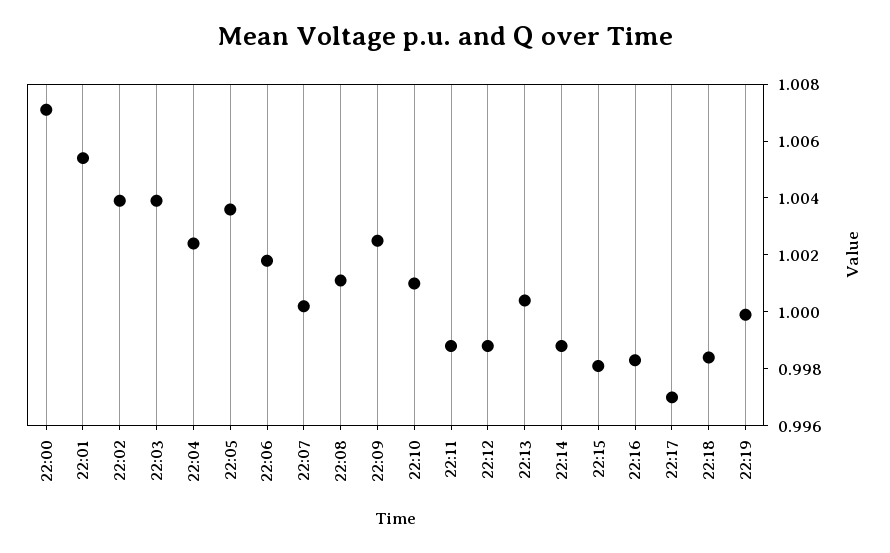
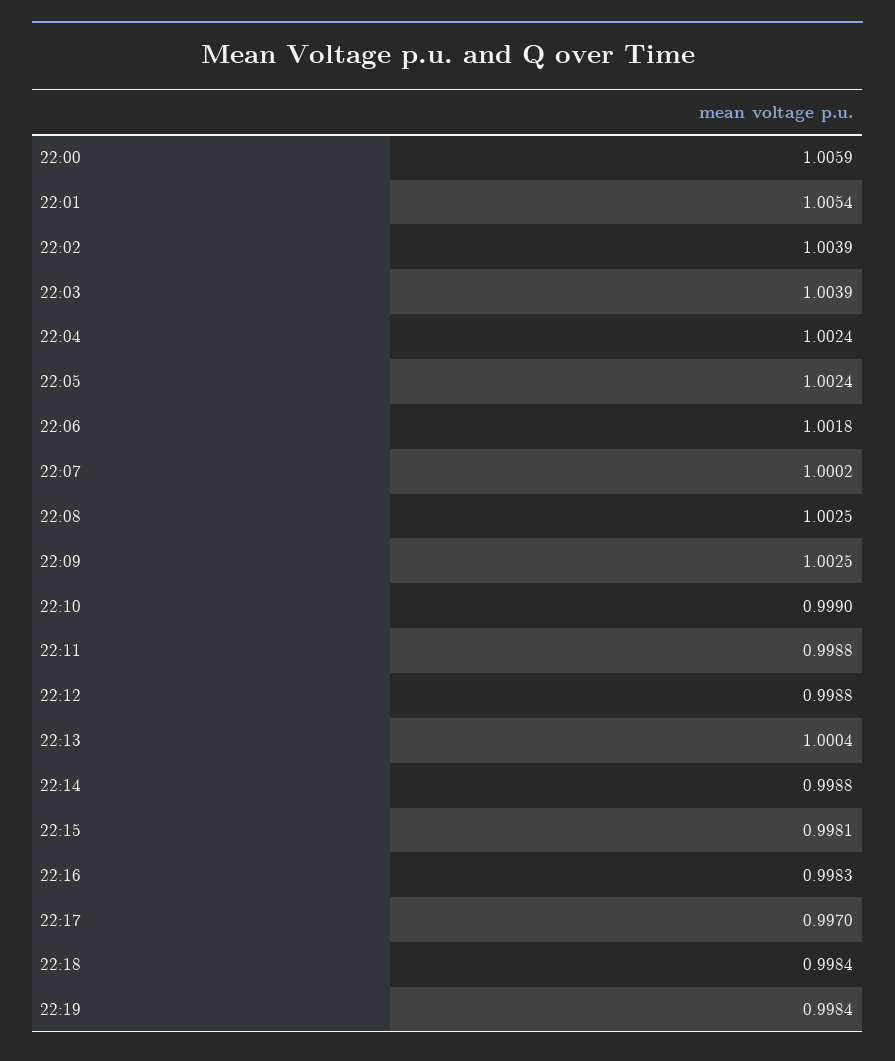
22:00: 1.007 -> 1.0059
22:05: 1.0035 -> 1.0024
22:08: 1.001 -> 1.0025
22:10: 1.001 -> 0.999
22:19: 1 -> 0.9984

